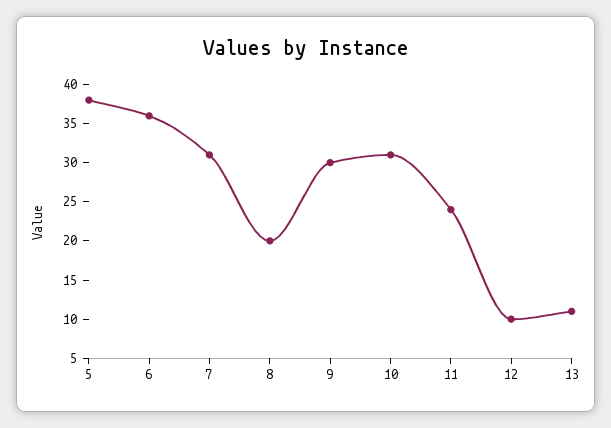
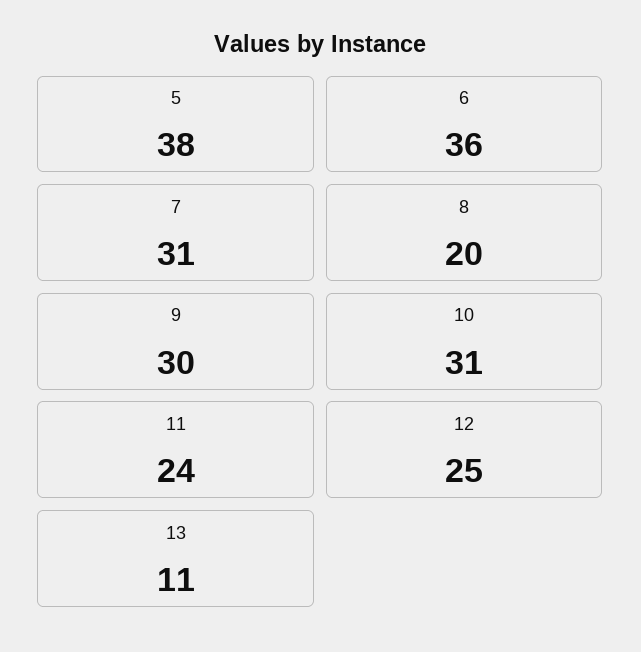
12: 10 -> 25

